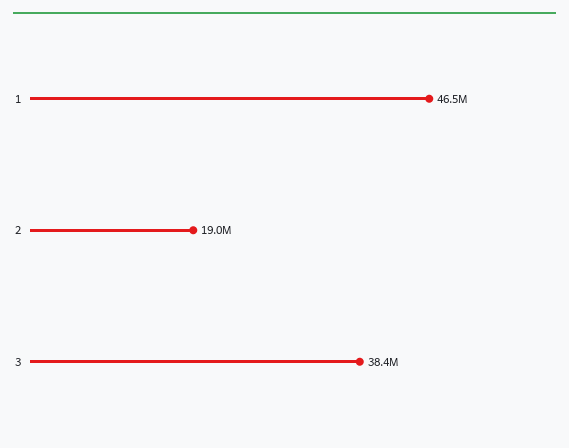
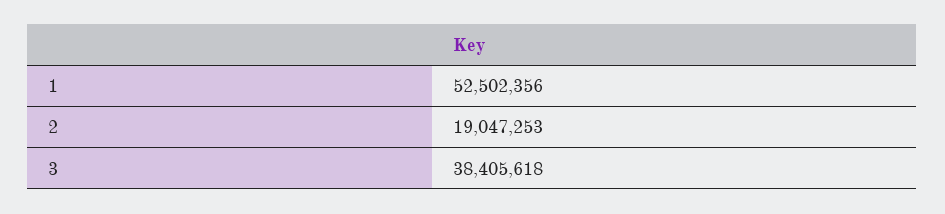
1: 46500000 -> 52502356

